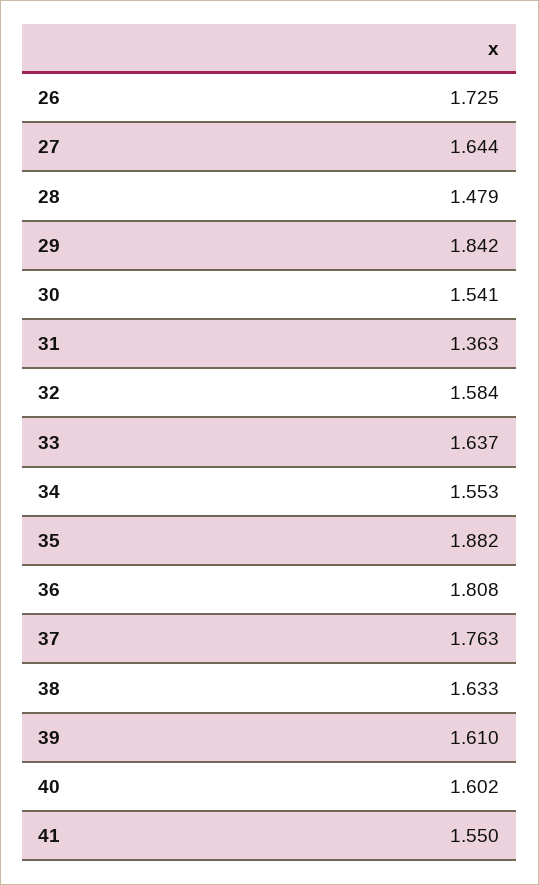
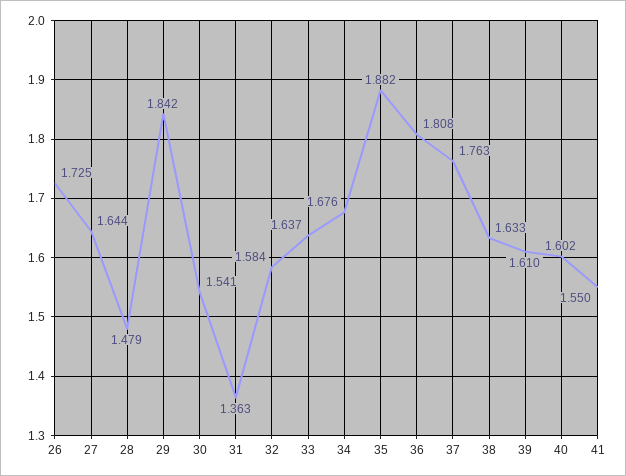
34: 1.553 -> 1.676

